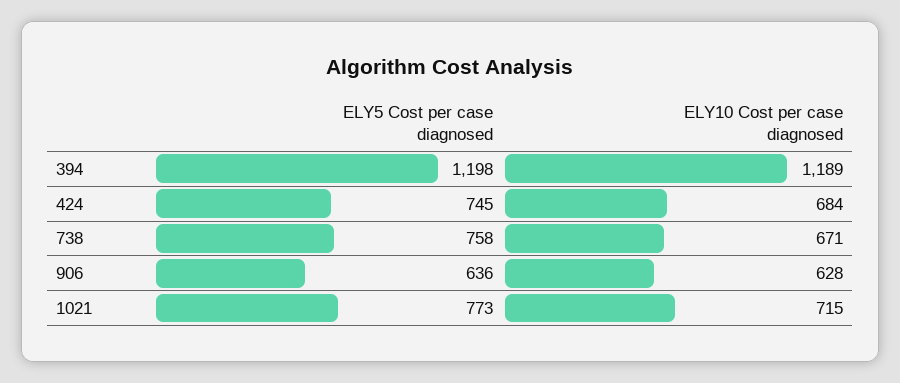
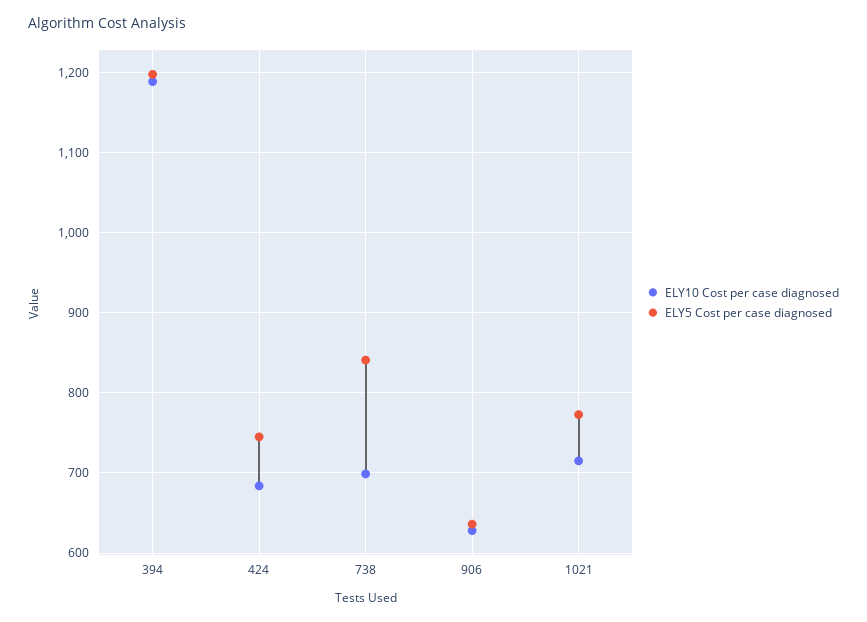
ELY5 Cost per case diagnosed, 738: 758 -> 840
ELY10 Cost per case diagnosed, 738: 671 -> 700

